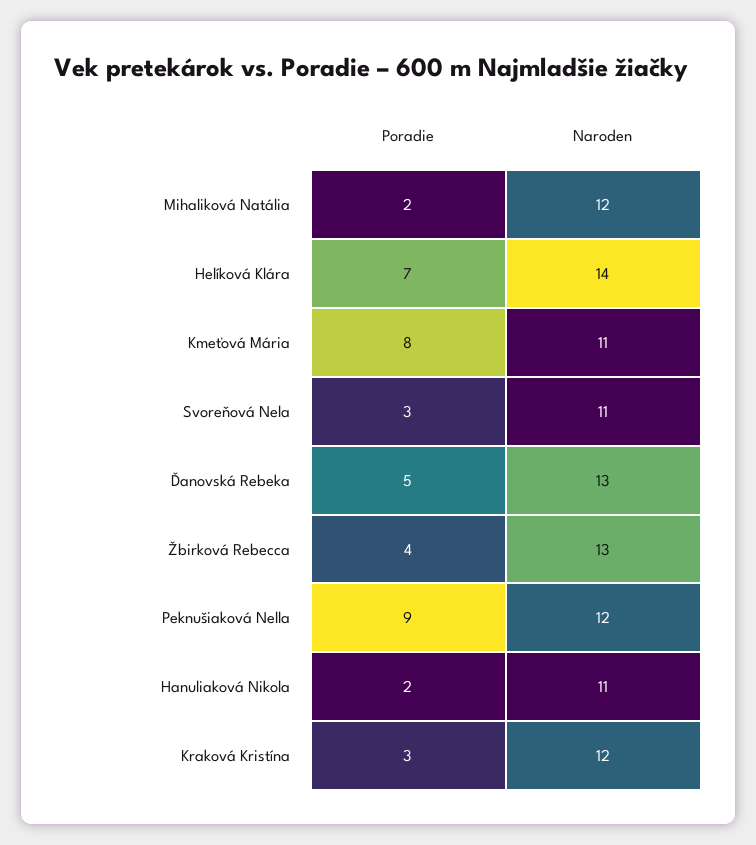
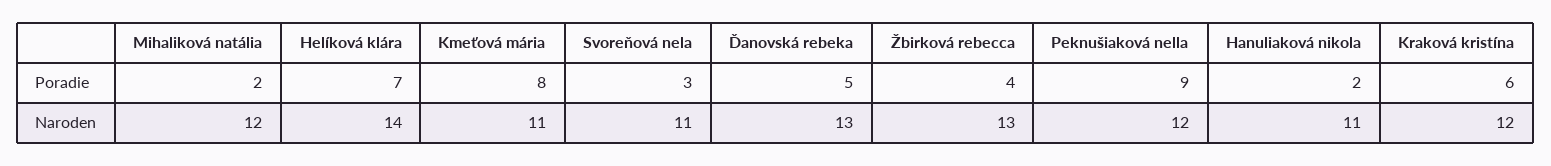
Poradie, Kraková Kristína: 3 -> 6

